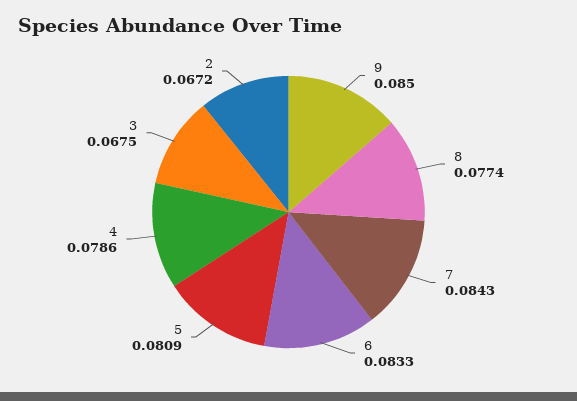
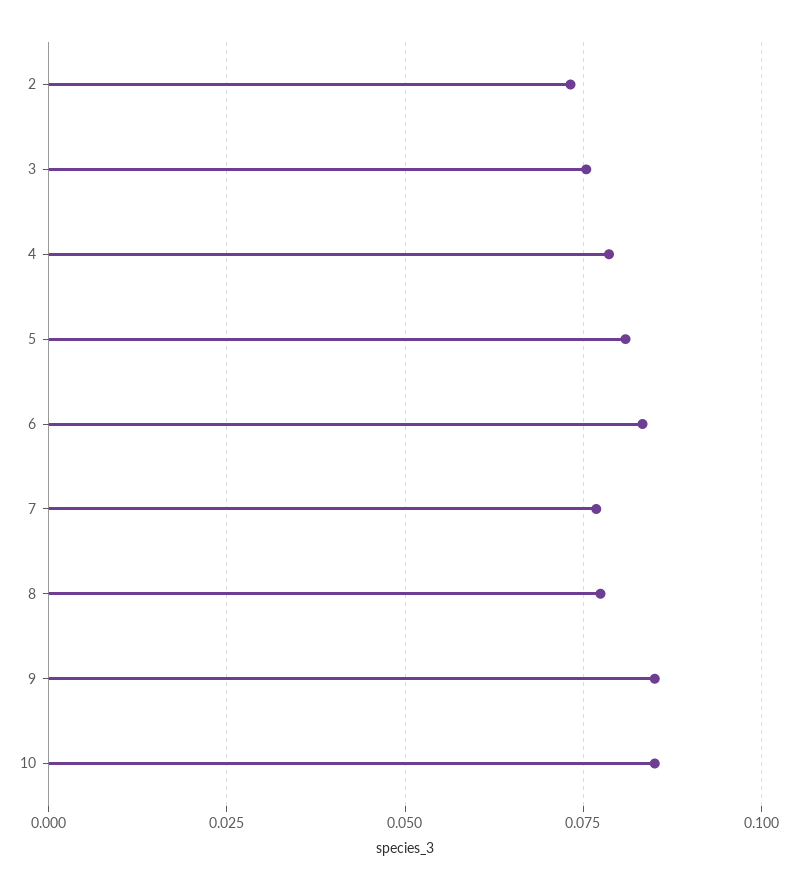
7: 0.0843 -> 0.0775
3: 0.0675 -> 0.075
2: 0.0672 -> 0.0725
10: none -> 0.085

